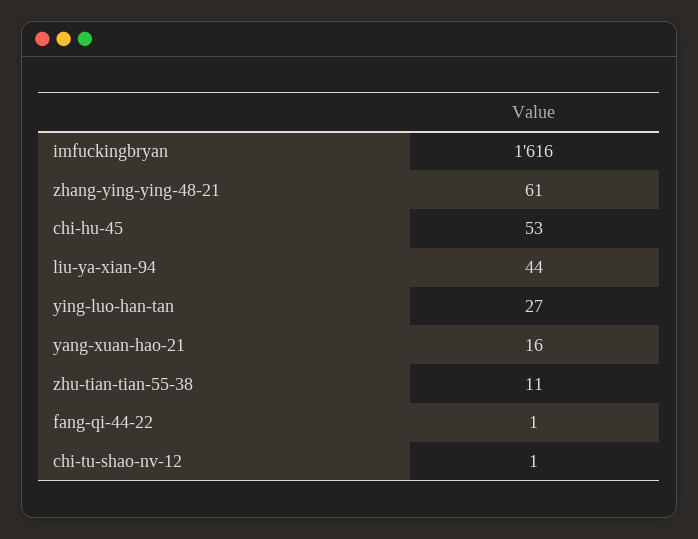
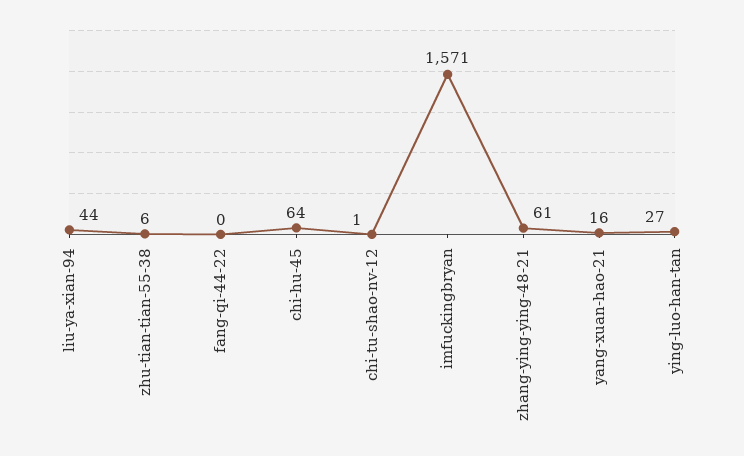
imfuckingbryan: 1616 -> 1571
chi-hu-45: 53 -> 64
zhu-tian-tian-55-38: 11 -> 6
fang-qi-44-22: 1 -> 0

